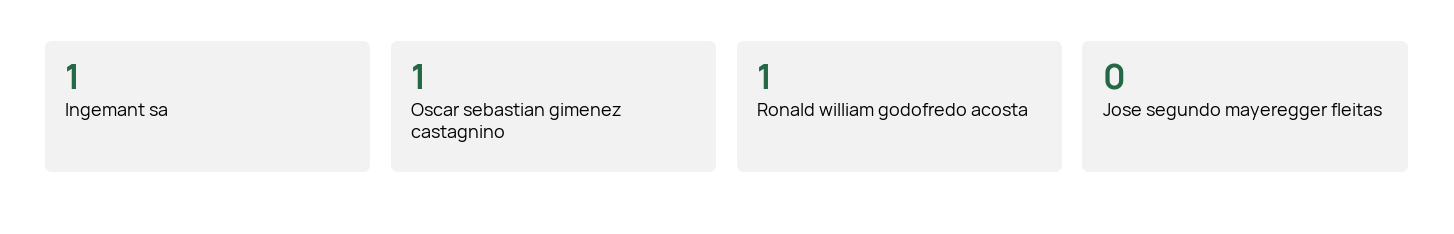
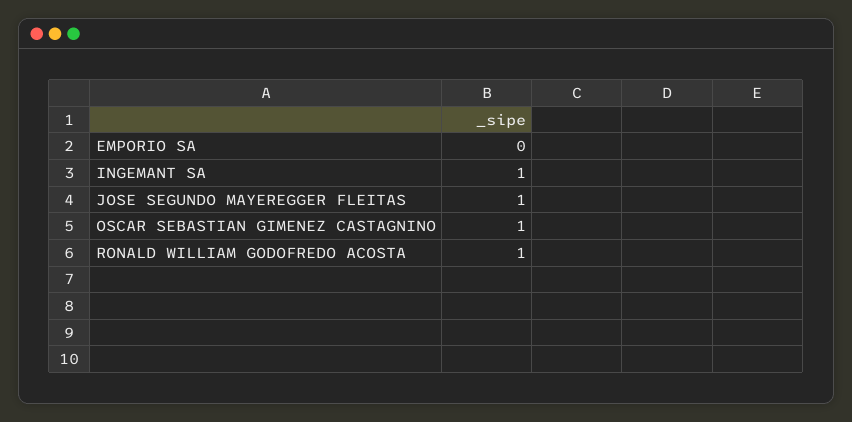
Jose segundo mayeregger fleitas: 0 -> 1
EMPORIO SA: none -> 0

